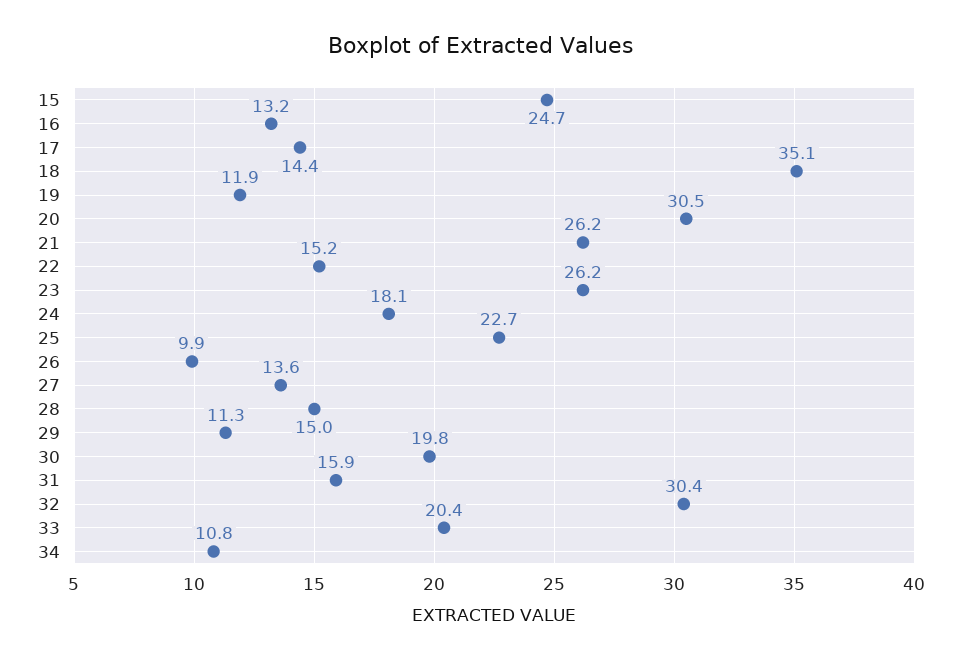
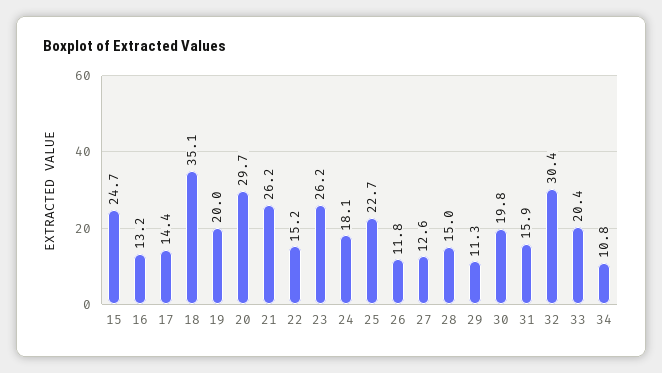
19: 11.9 -> 20
20: 30.5 -> 29.7
26: 9.9 -> 11.8
27: 13.6 -> 12.6

